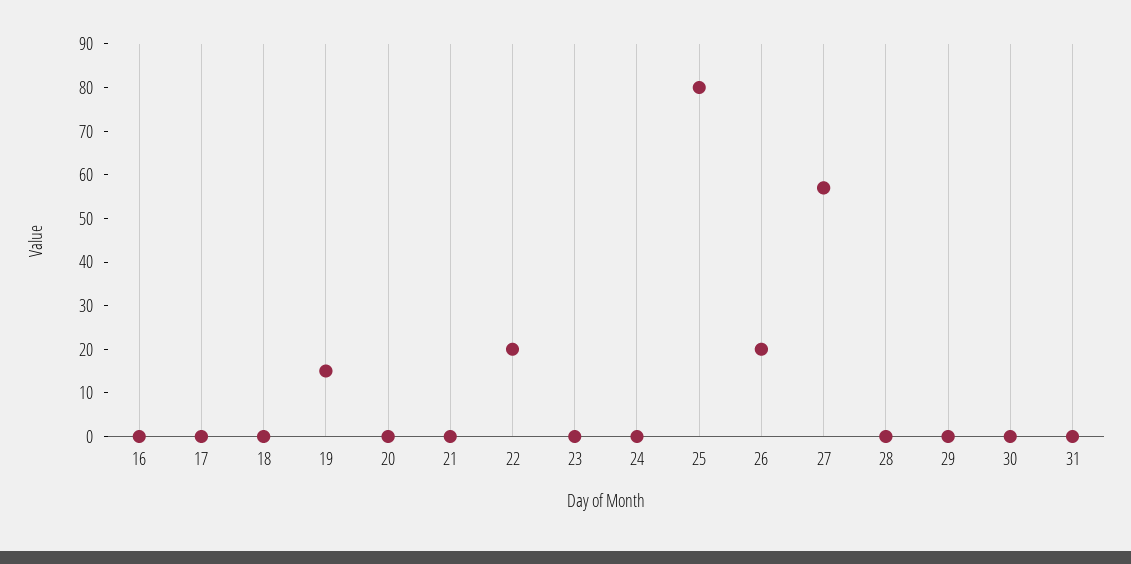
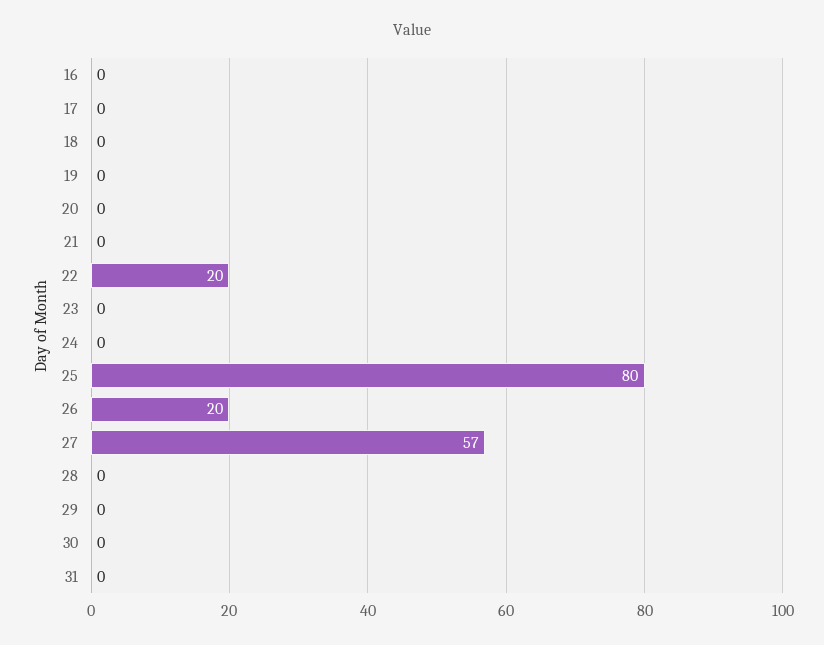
19: 15 -> 0

